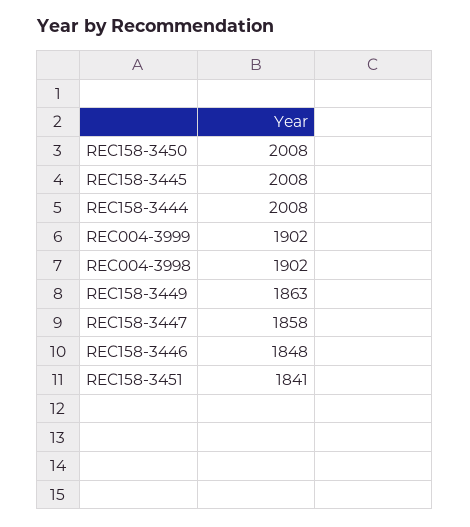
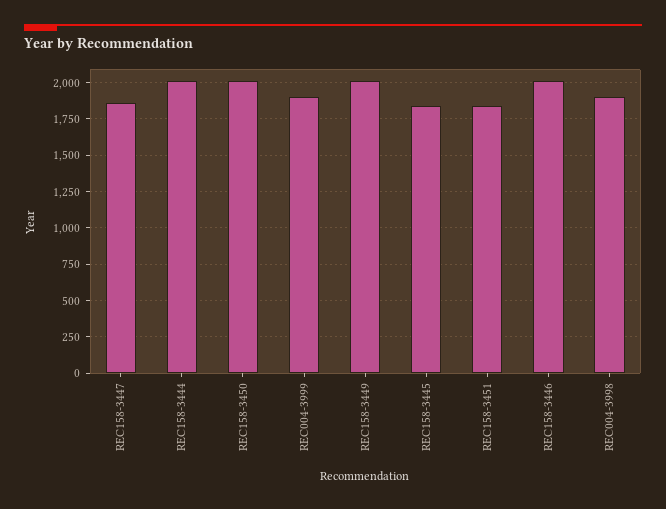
REC158-3445: 2008 -> 1850
REC158-3449: 1863 -> 2000
REC158-3446: 1848 -> 2000

